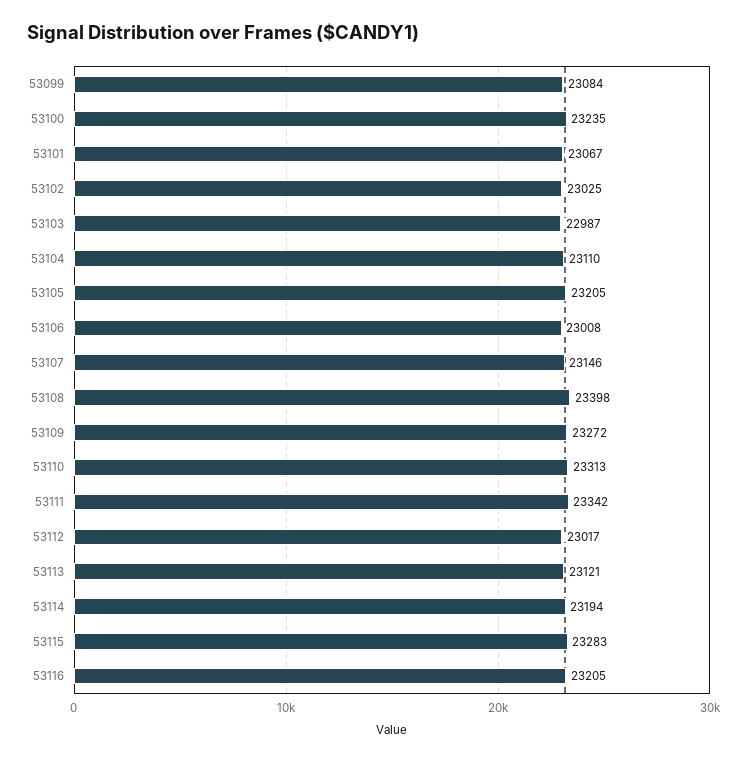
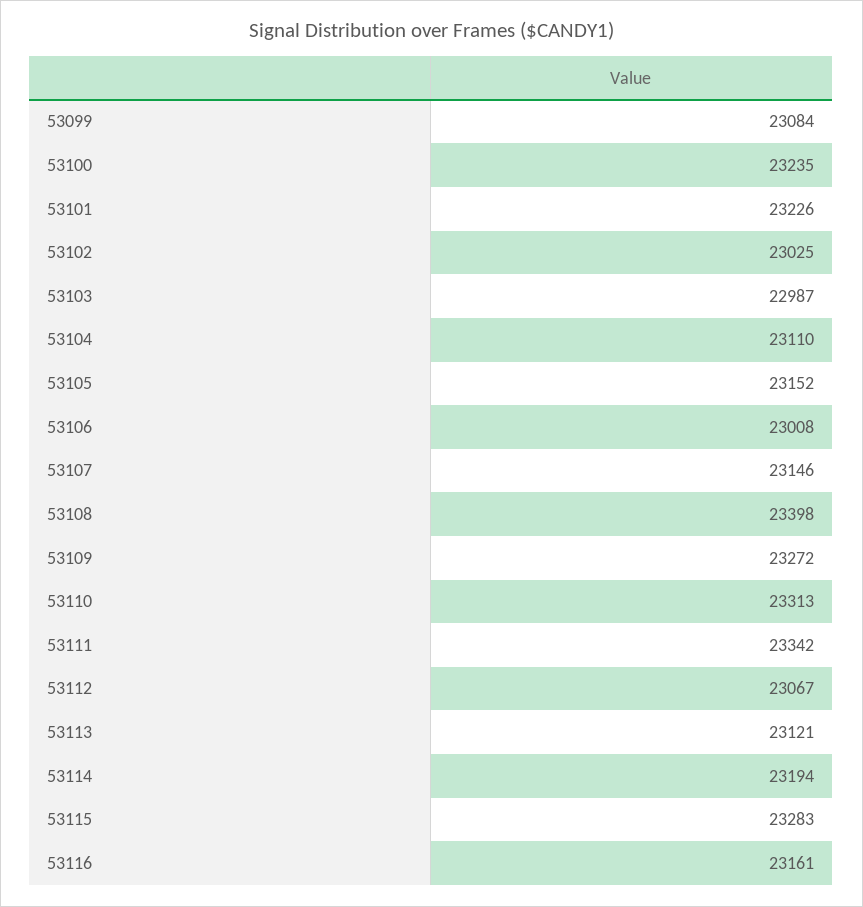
53101: 23067 -> 23226
53105: 23205 -> 23152
53112: 23017 -> 23067
53116: 23205 -> 23161

